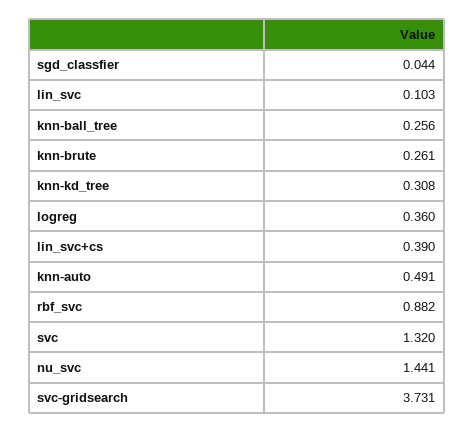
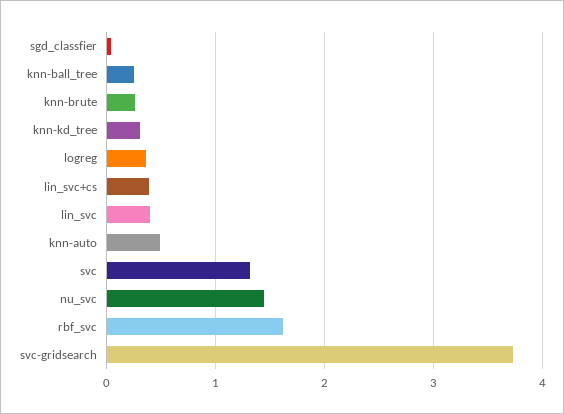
lin_svc: 0.103 -> 0.4
rbf_svc: 0.882 -> 1.6

